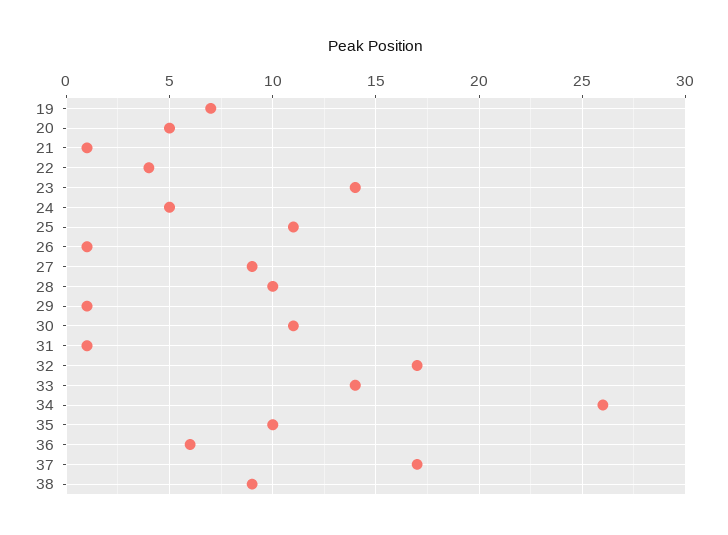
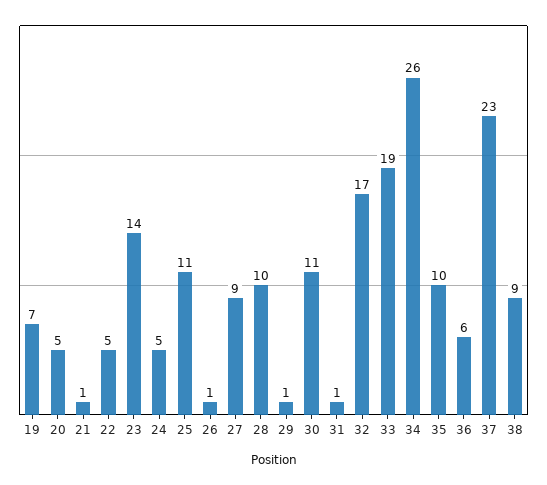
22: 4 -> 5
33: 14 -> 19
37: 17 -> 23

